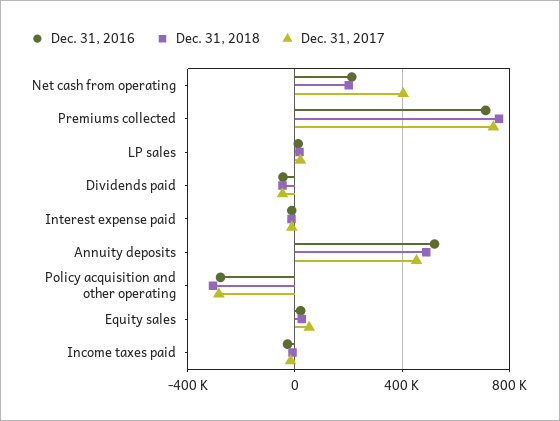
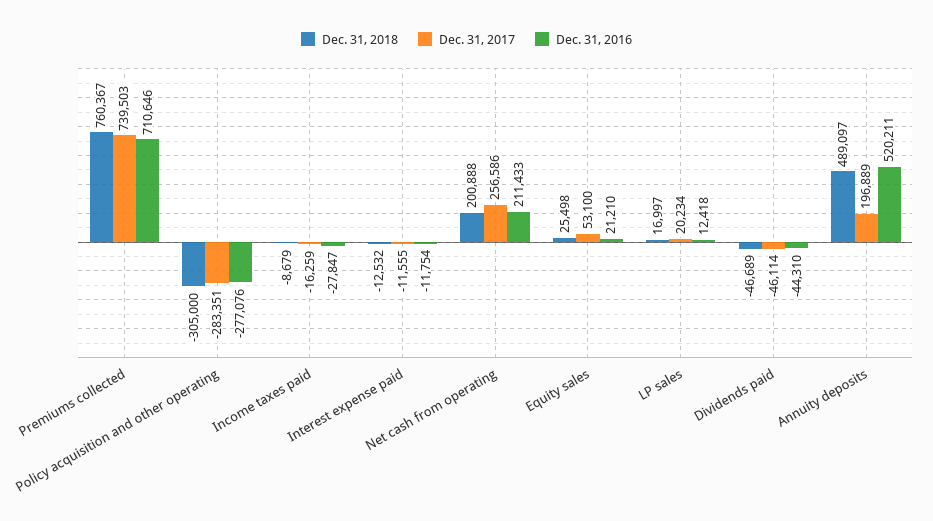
Dec. 31, 2017, Net cash from operating: 400000 -> 256586
Dec. 31, 2017, Annuity deposits: 450000 -> 196889

